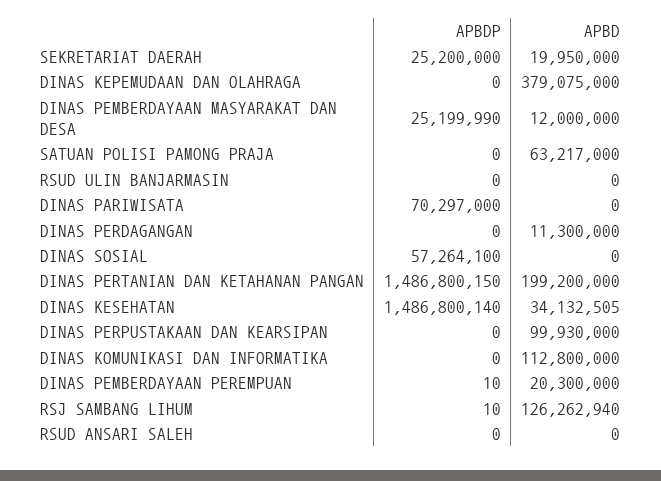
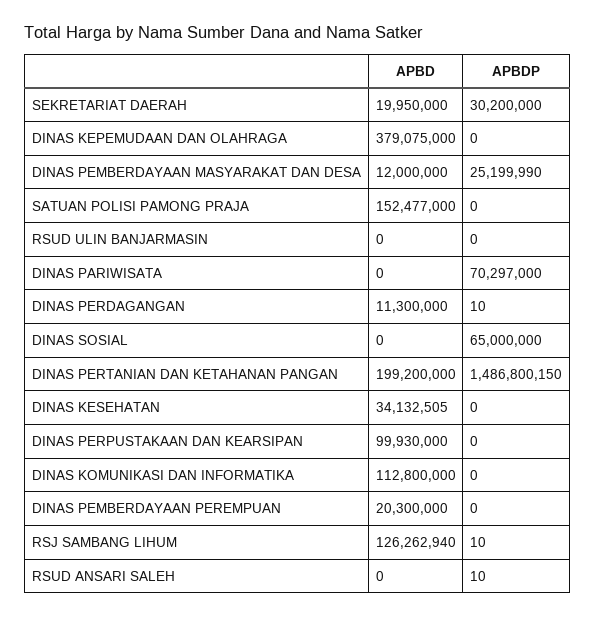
APBDP, SEKRETARIAT DAERAH: 25200000 -> 30200000
APBD, SATUAN POLISI PAMONG PRAJA: 63217000 -> 152477000
APBDP, DINAS PERDAGANGAN: 0 -> 10
APBDP, DINAS SOSIAL: 57264100 -> 65000000
APBDP, DINAS KESEHATAN: 1486800140 -> 0
APBDP, DINAS PEMBERDAYAAN PEREMPUAN: 10 -> 0
APBDP, RSUD ANSARI SALEH: 0 -> 10

